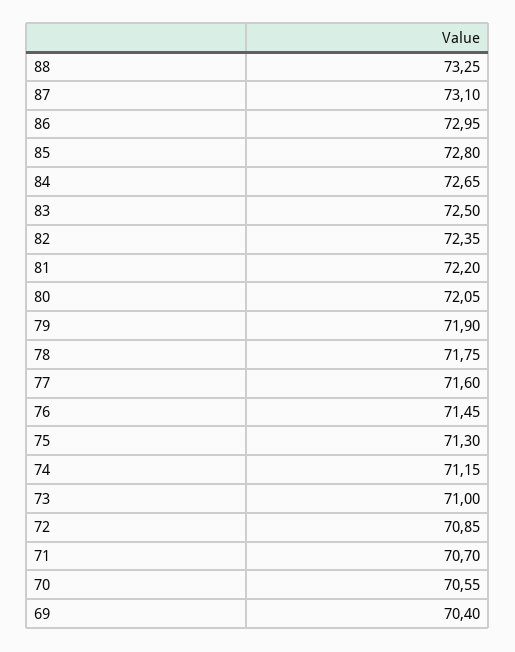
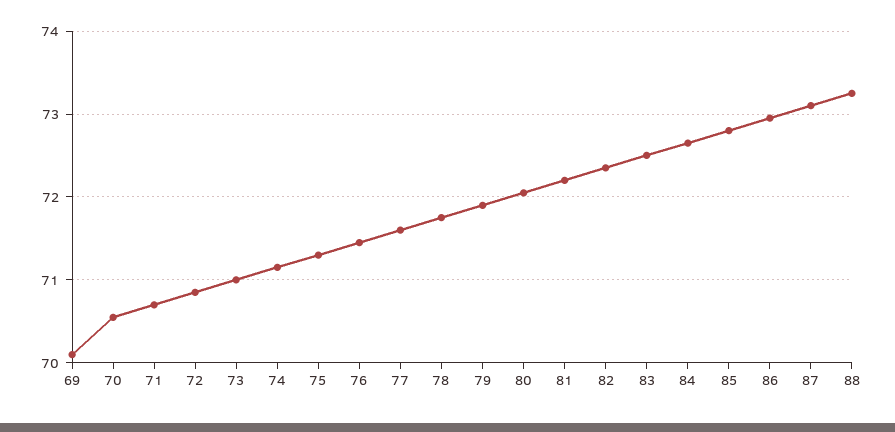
69: 70.4 -> 70.1

